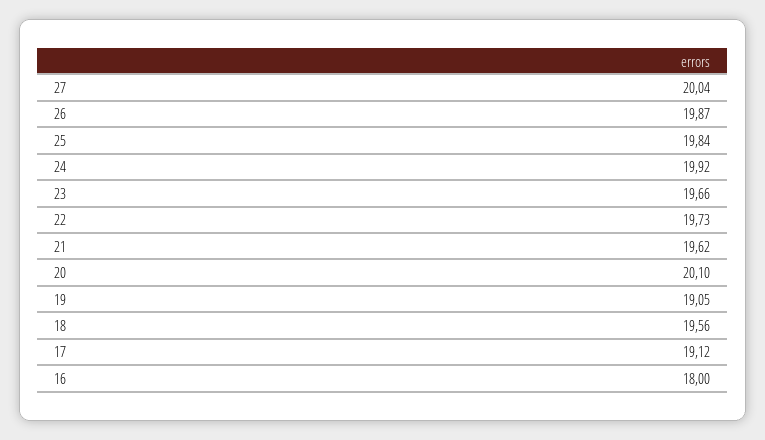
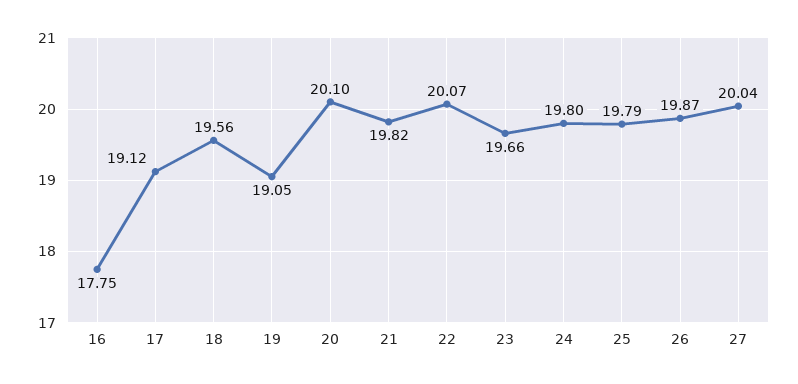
25: 19.84 -> 19.79
24: 19.92 -> 19.8
22: 19.73 -> 20.07
21: 19.62 -> 19.82
16: 18 -> 17.75

